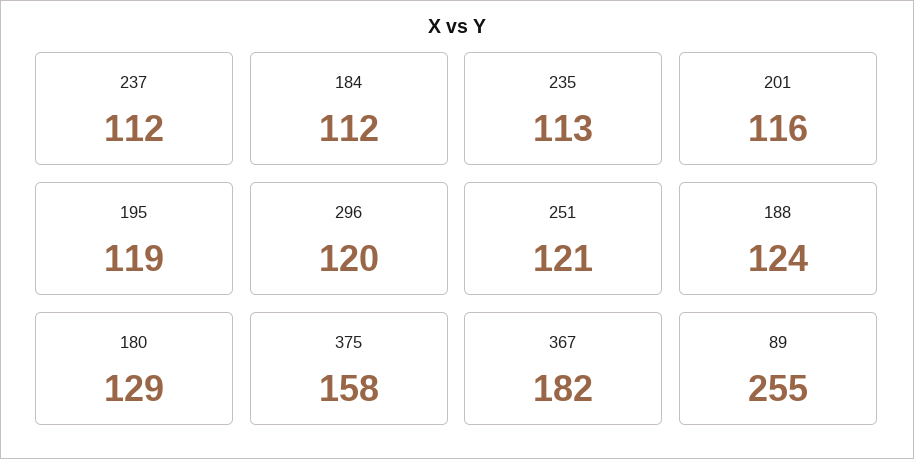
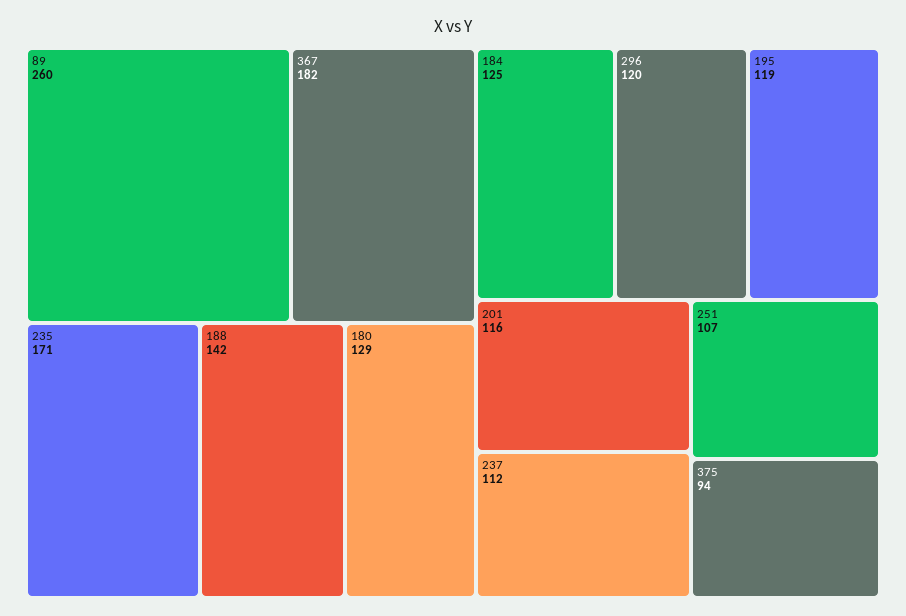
184: 112 -> 125
235: 113 -> 171
251: 121 -> 107
188: 124 -> 142
375: 158 -> 94
89: 255 -> 260

